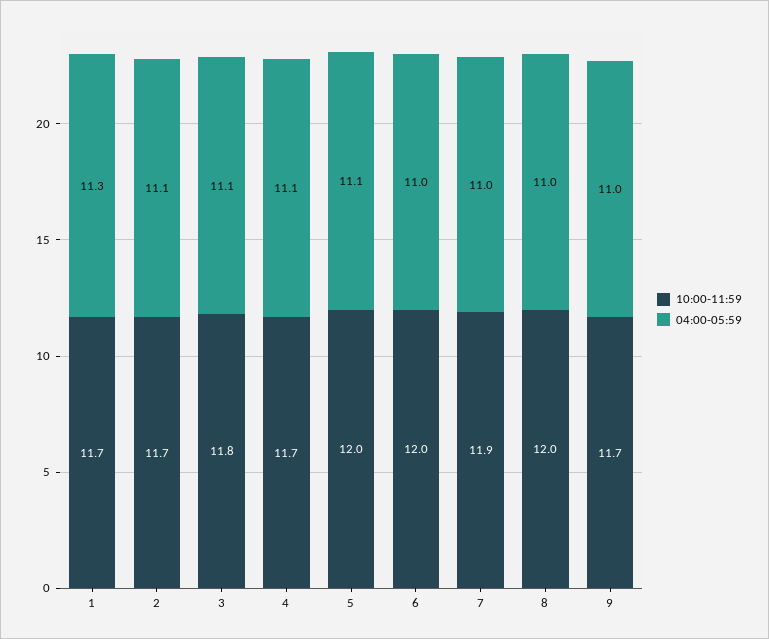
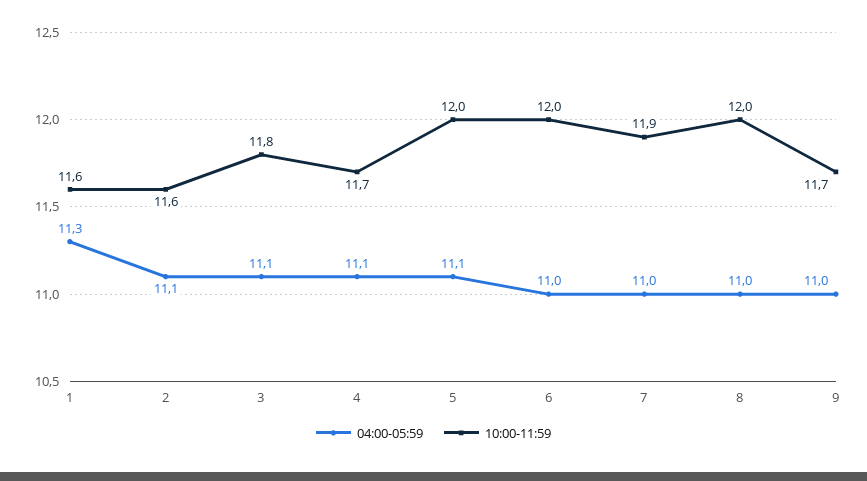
10:00-11:59, 1: 11.7 -> 11.6
10:00-11:59, 2: 11.7 -> 11.6

